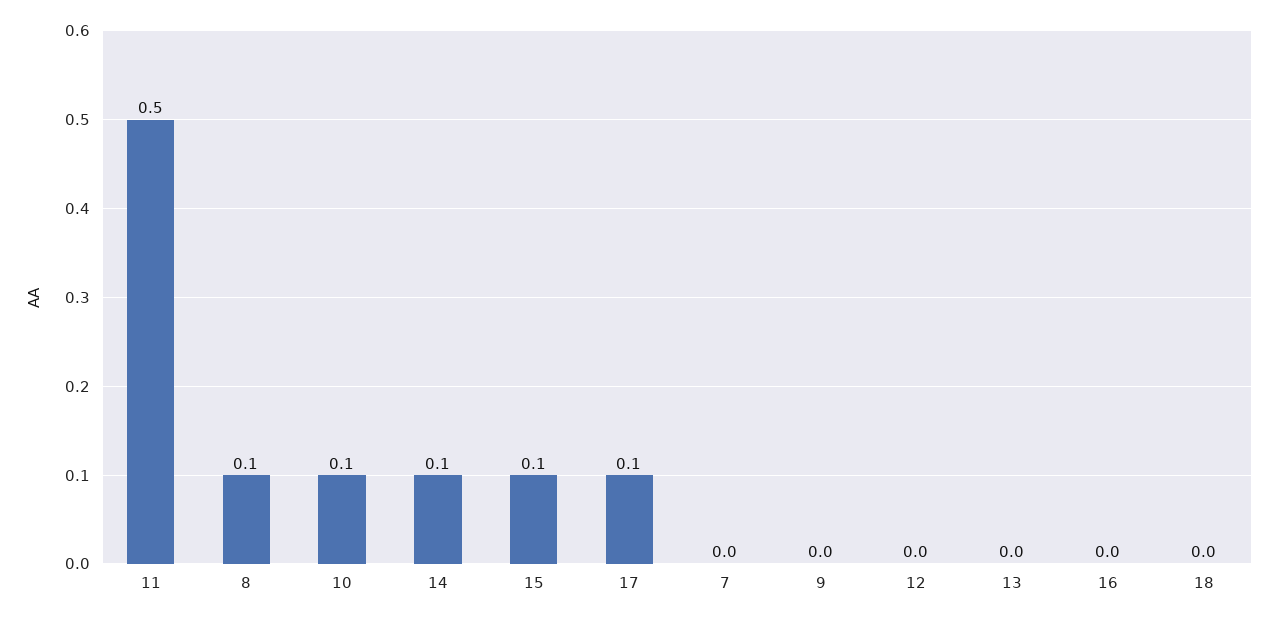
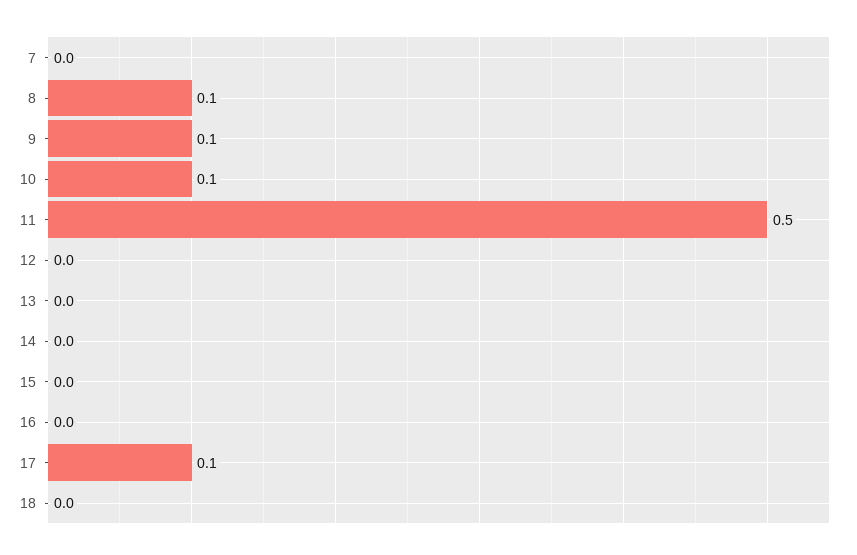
14: 0.1 -> 0
15: 0.1 -> 0
9: 0 -> 0.1

